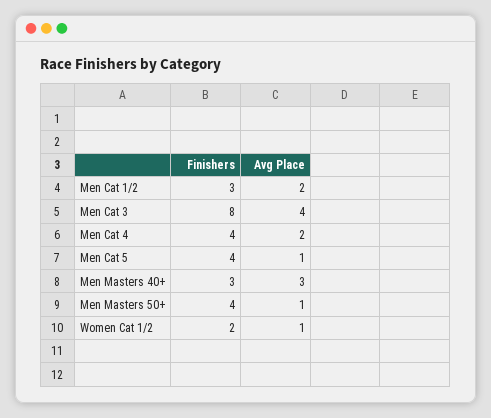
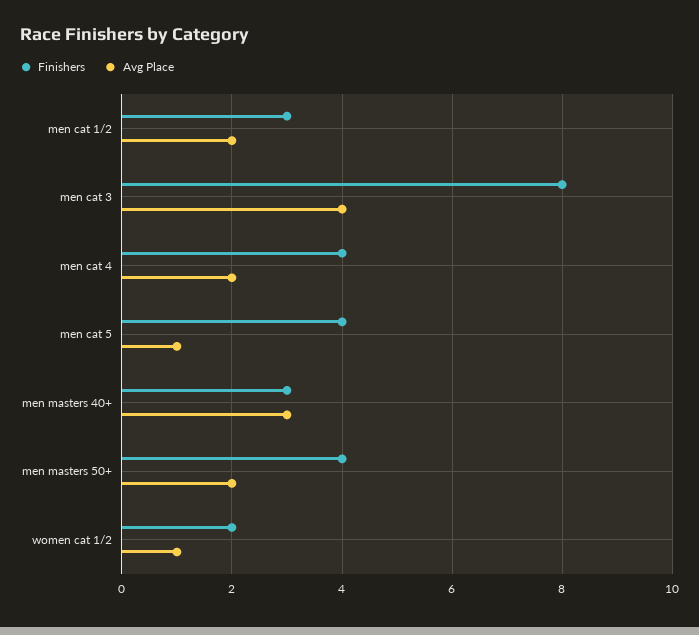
Avg Place, Men Masters 50+: 1 -> 2

